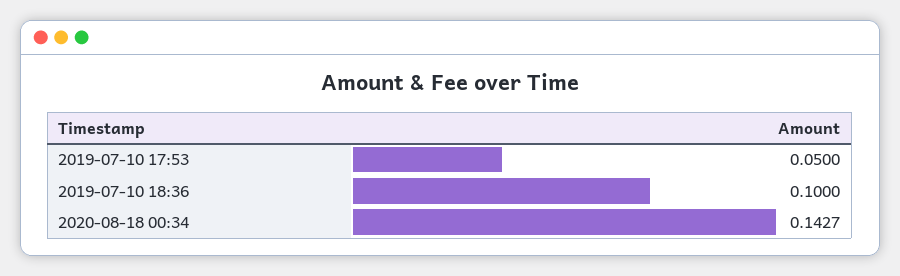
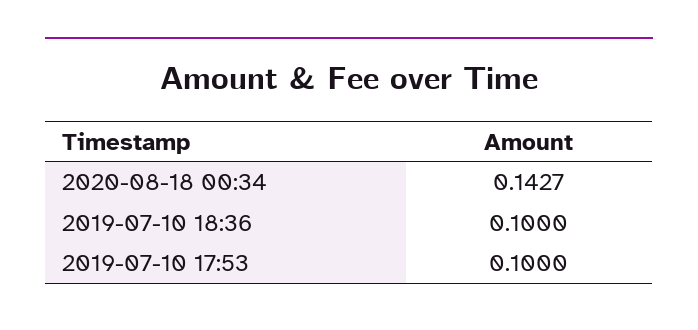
2019-07-10 17:53: 0.05 -> 0.1

